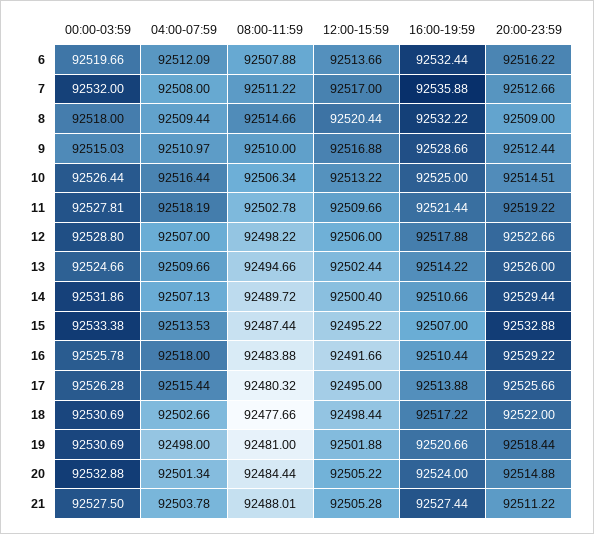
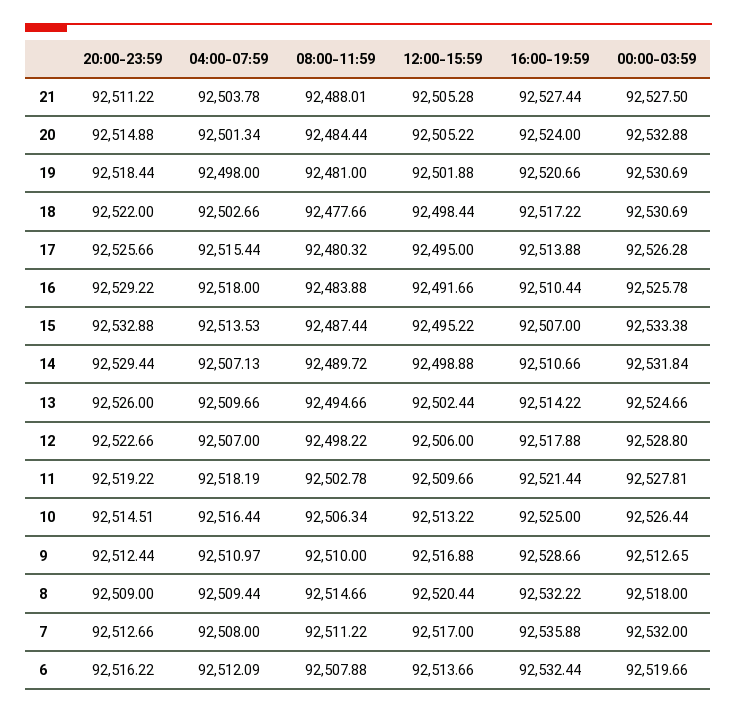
00:00-03:59, 9: 92515.03 -> 92512.65
00:00-03:59, 14: 92531.86 -> 92531.84
12:00-15:59, 14: 92500.4 -> 92498.88

